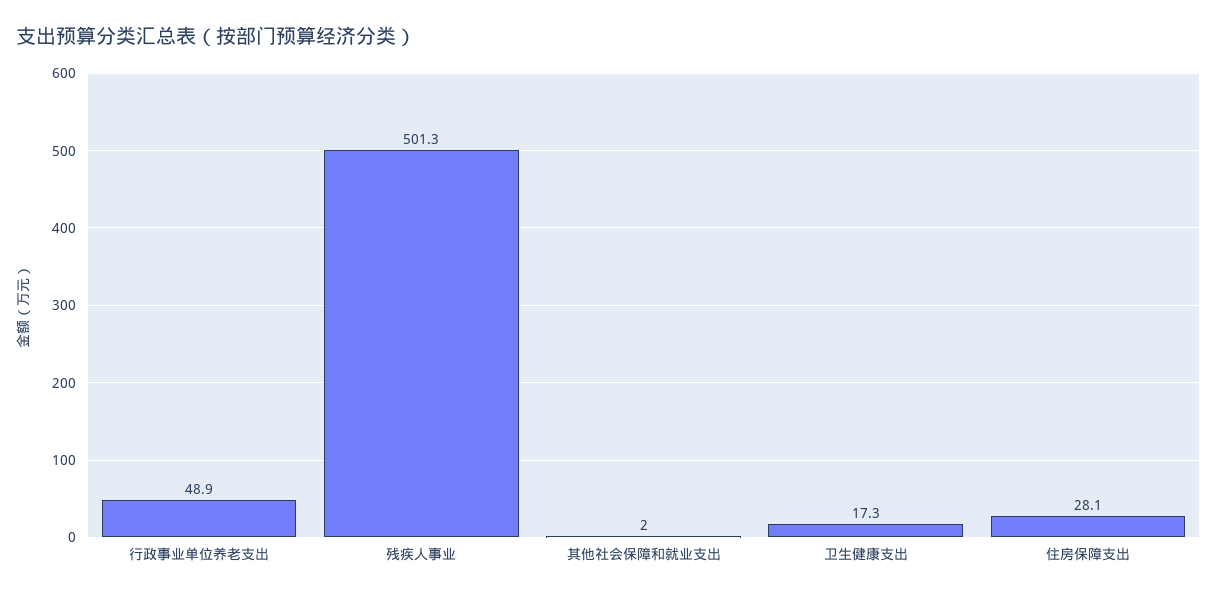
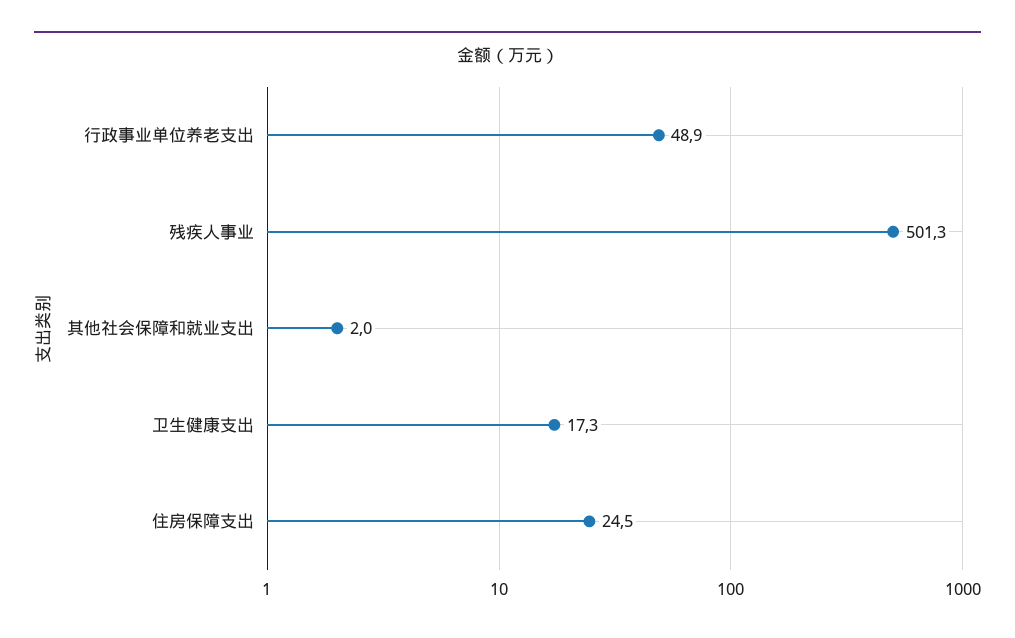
住房保障支出: 28.1 -> 24.5

